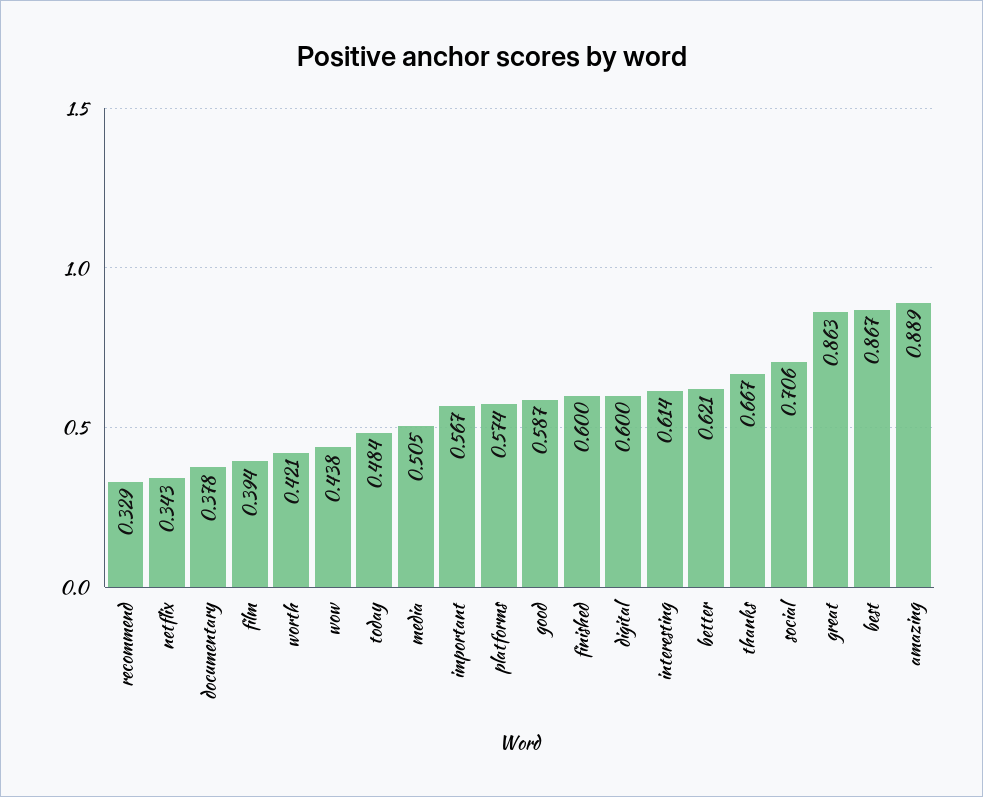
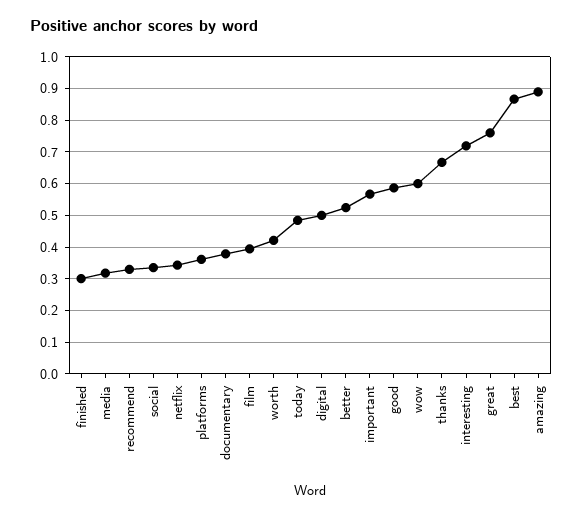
wow: 0.438 -> 0.6
media: 0.505 -> 0.32
platforms: 0.574 -> 0.36
finished: 0.6 -> 0.3
digital: 0.6 -> 0.5
interesting: 0.614 -> 0.72
better: 0.621 -> 0.52
social: 0.706 -> 0.34
great: 0.863 -> 0.76

